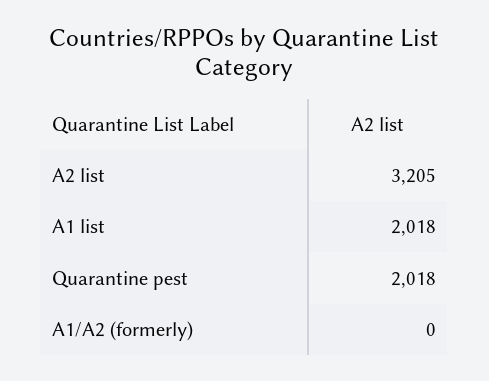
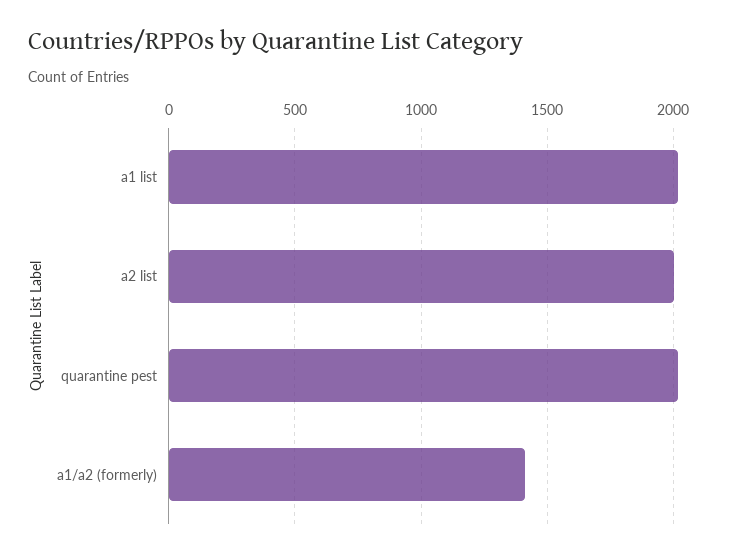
A2 list: 3205 -> 2000
A1/A2 (formerly): 0 -> 1400

